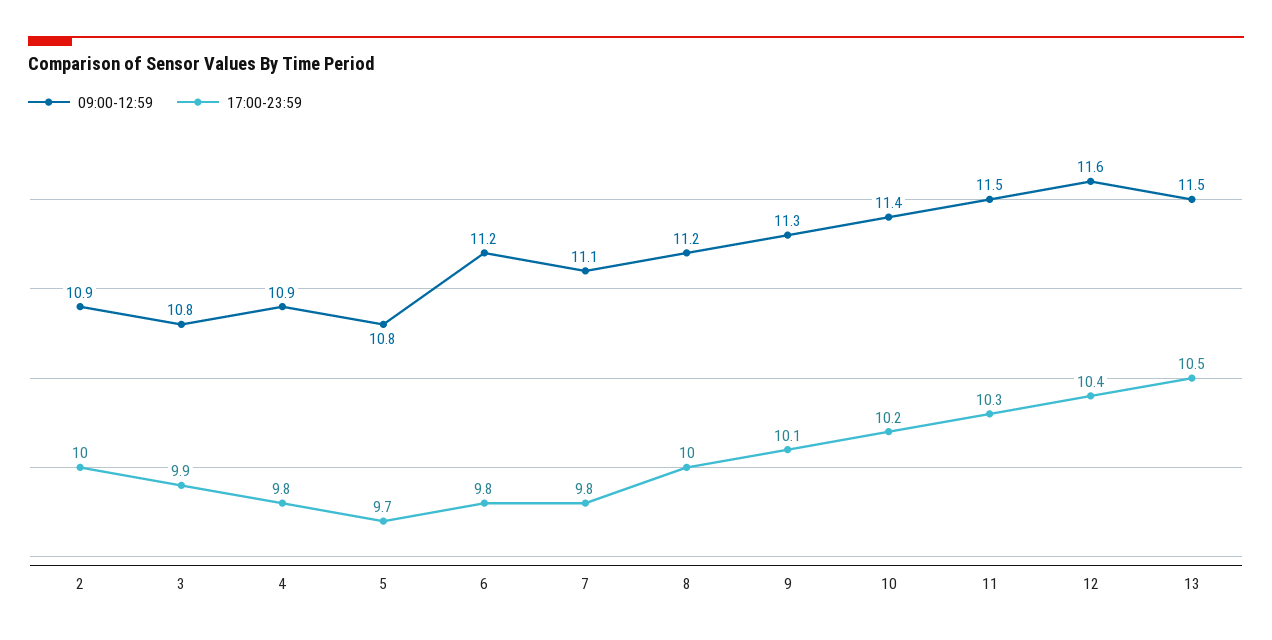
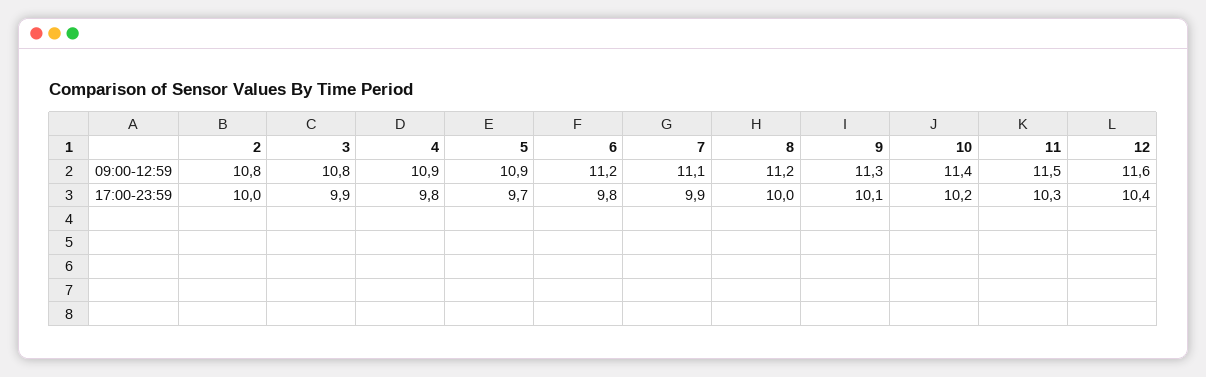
09:00-12:59, 2: 10.9 -> 10.8
09:00-12:59, 5: 10.8 -> 10.9
17:00-23:59, 7: 9.8 -> 9.9
09:00-12:59, 13: 11.5 -> none
17:00-23:59, 13: 10.5 -> none

